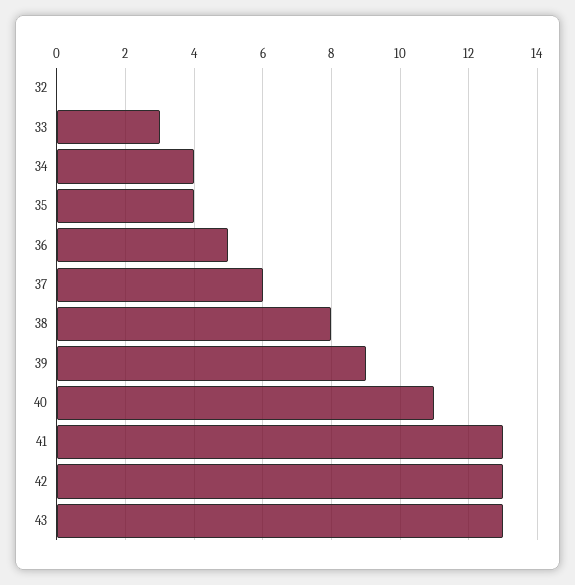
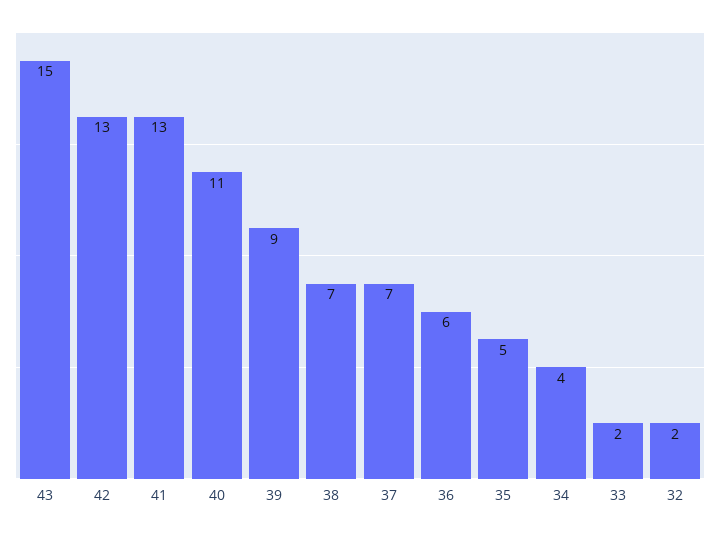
32: 0 -> 2
33: 3 -> 2
35: 4 -> 5
36: 5 -> 6
37: 6 -> 7
38: 8 -> 7
43: 13 -> 15

